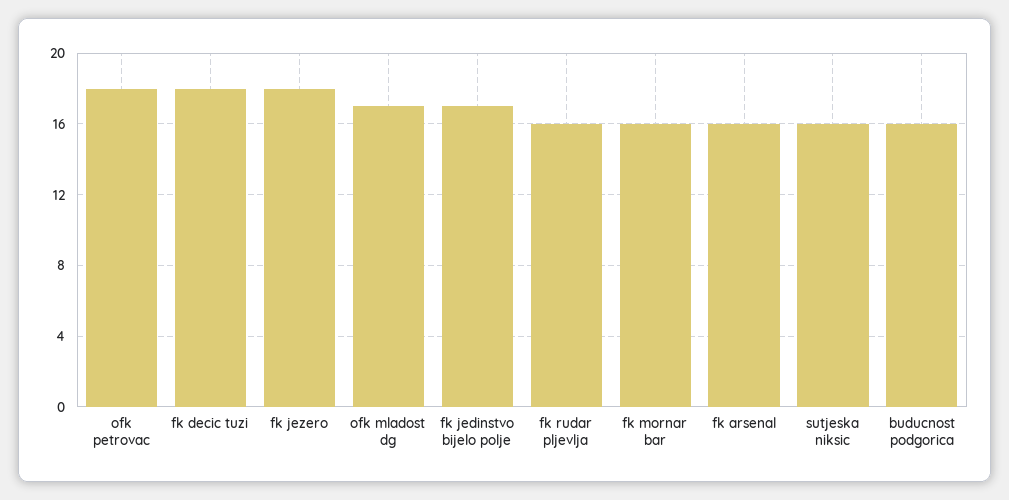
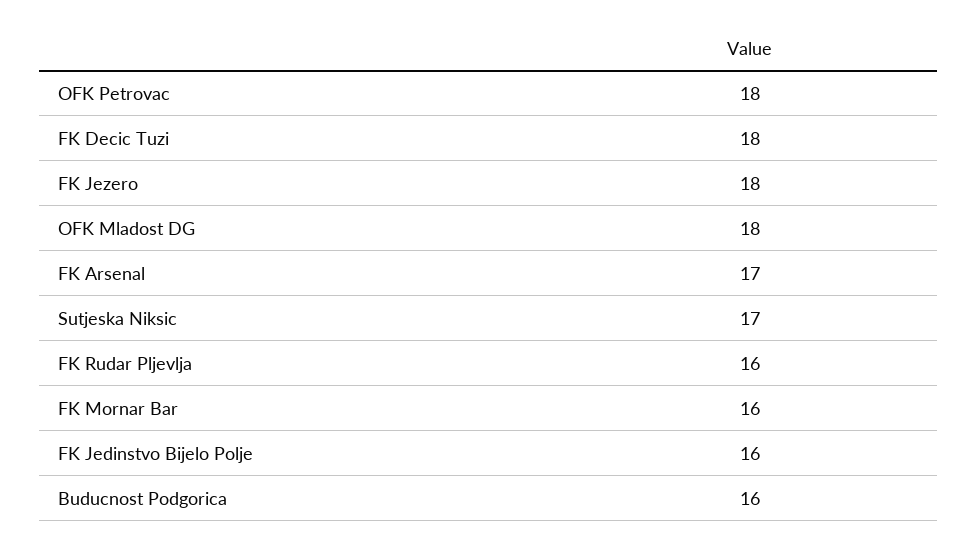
ofk mladost dg: 17 -> 18
fk jedinstvo bijelo polje: 17 -> 16
fk arsenal: 16 -> 17
sutjeska niksic: 16 -> 17

